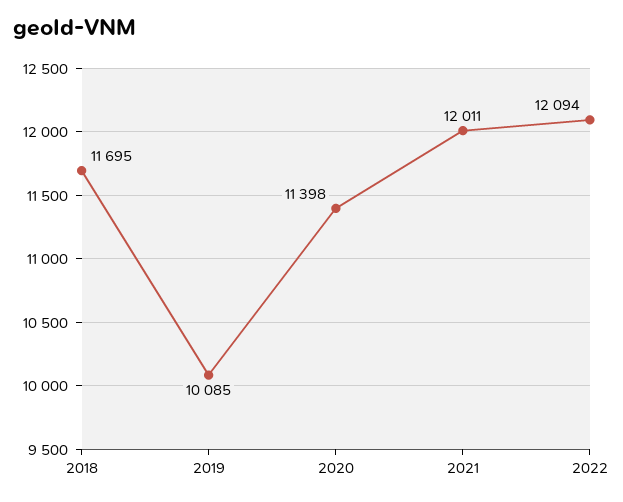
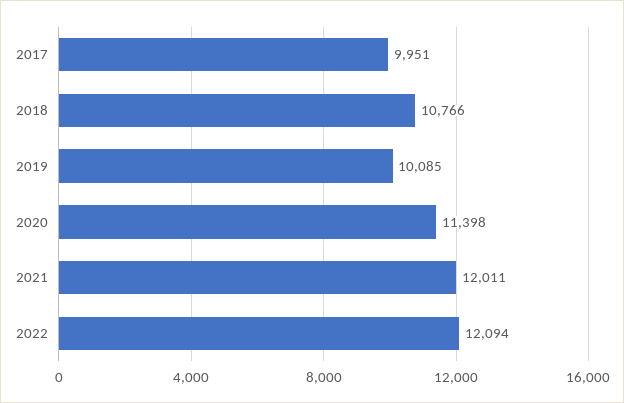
2018: 11695 -> 10766
2017: none -> 9951

